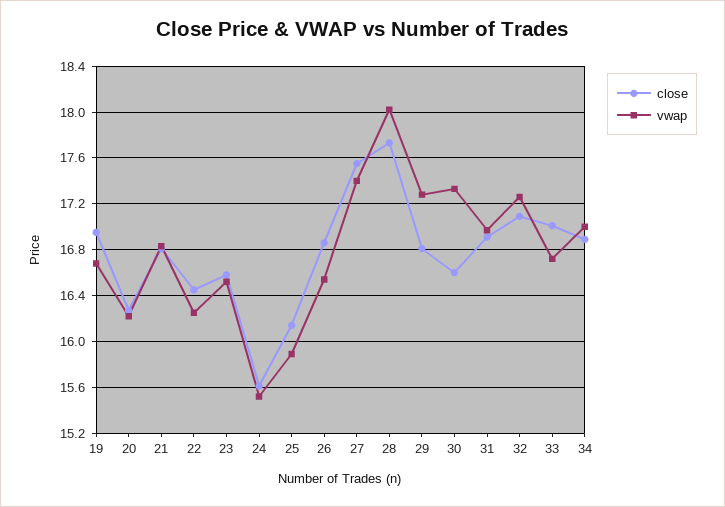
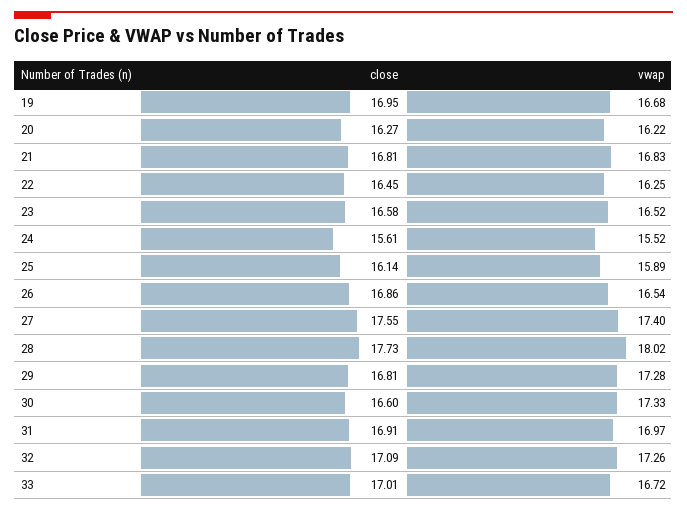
close, 34: 16.9 -> none
vwap, 34: 17 -> none

